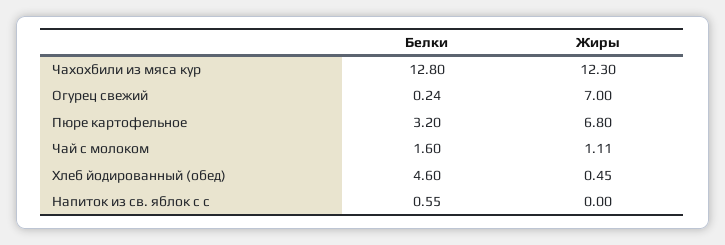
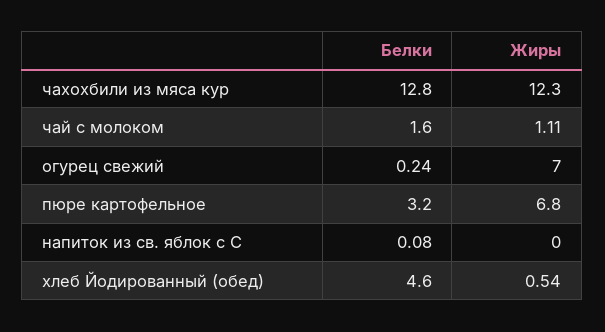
Жиры, Хлеб йодированный (обед): 0.45 -> 0.54
Белки, Напиток из св. яблок с с: 0.55 -> 0.08

